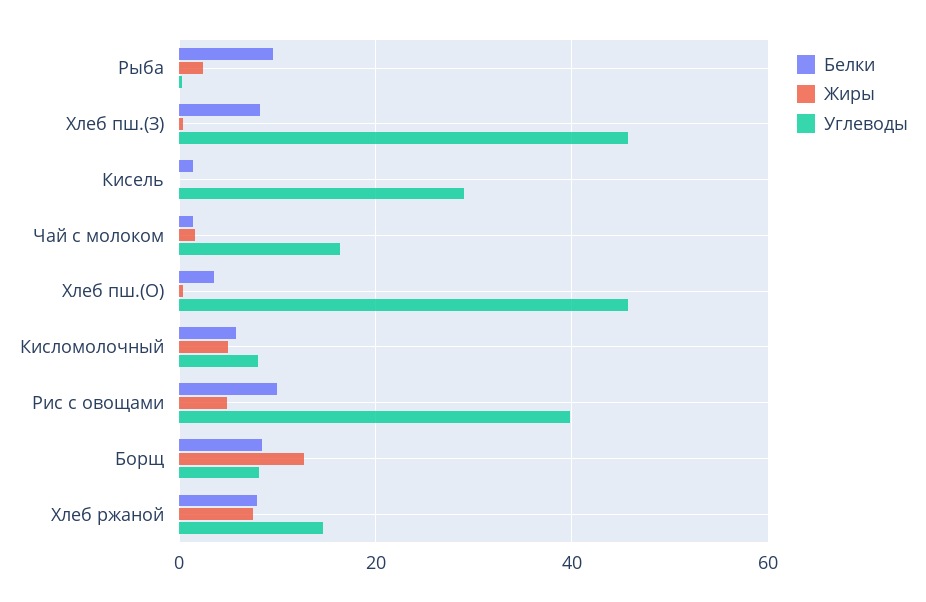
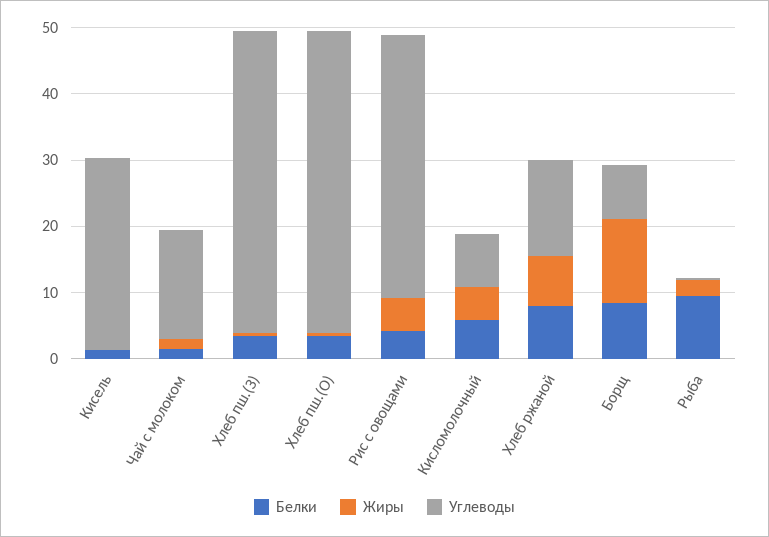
Белки, Хлеб пш.(З): 8 -> 4
Белки, Рис с овощами: 10 -> 4

